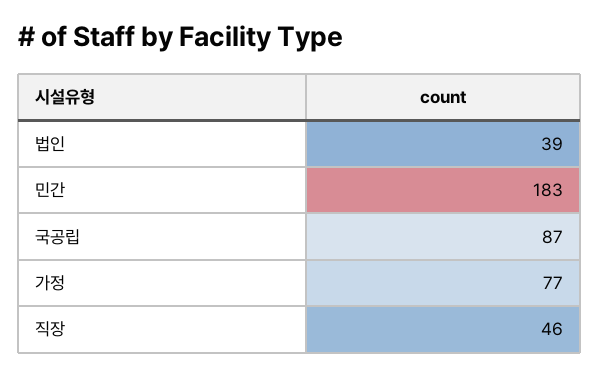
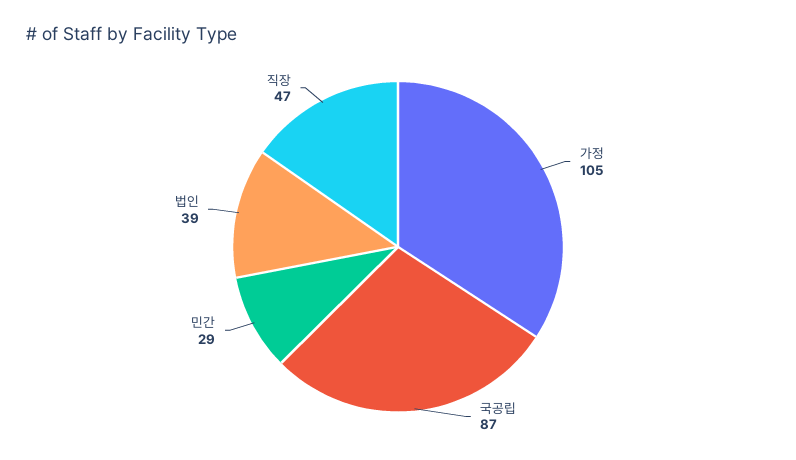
민간: 183 -> 29
가정: 77 -> 105
직장: 46 -> 47

